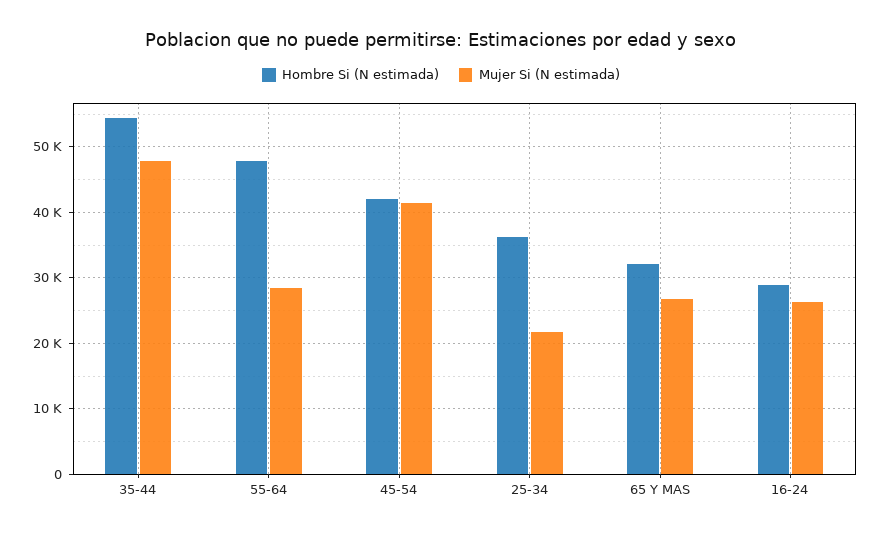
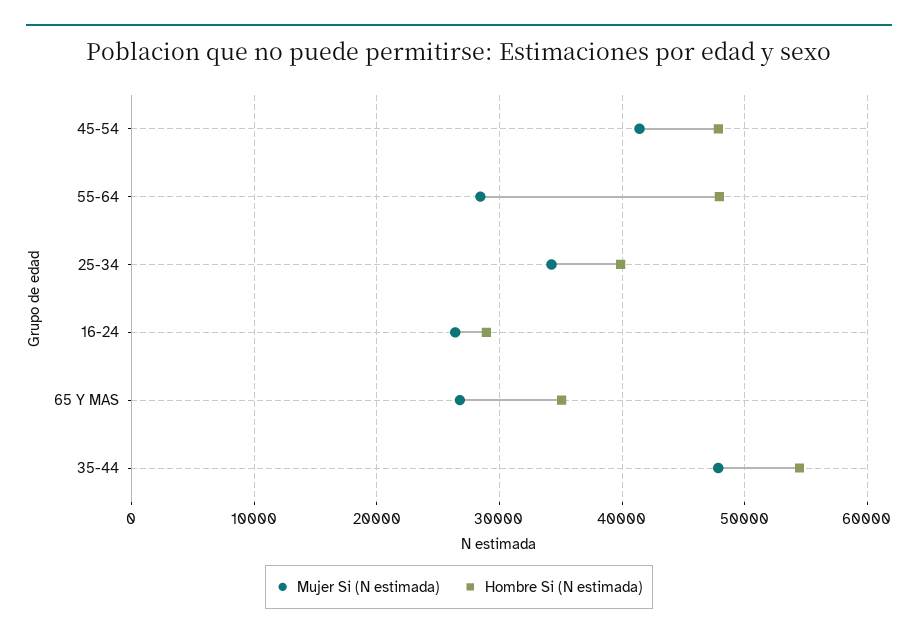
Hombre Si (N estimada), 45-54: 42000 -> 48000
Hombre Si (N estimada), 25-34: 36000 -> 40000
Mujer Si (N estimada), 25-34: 22000 -> 34000
Hombre Si (N estimada), 65 Y MAS: 32000 -> 35000

